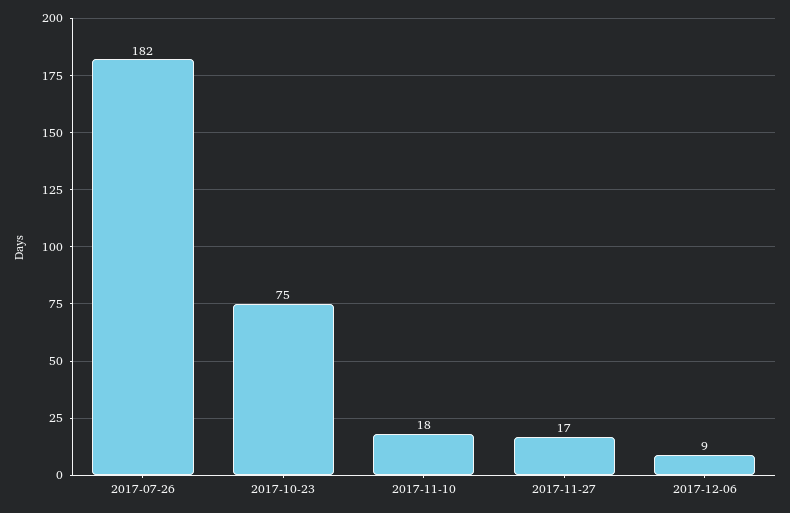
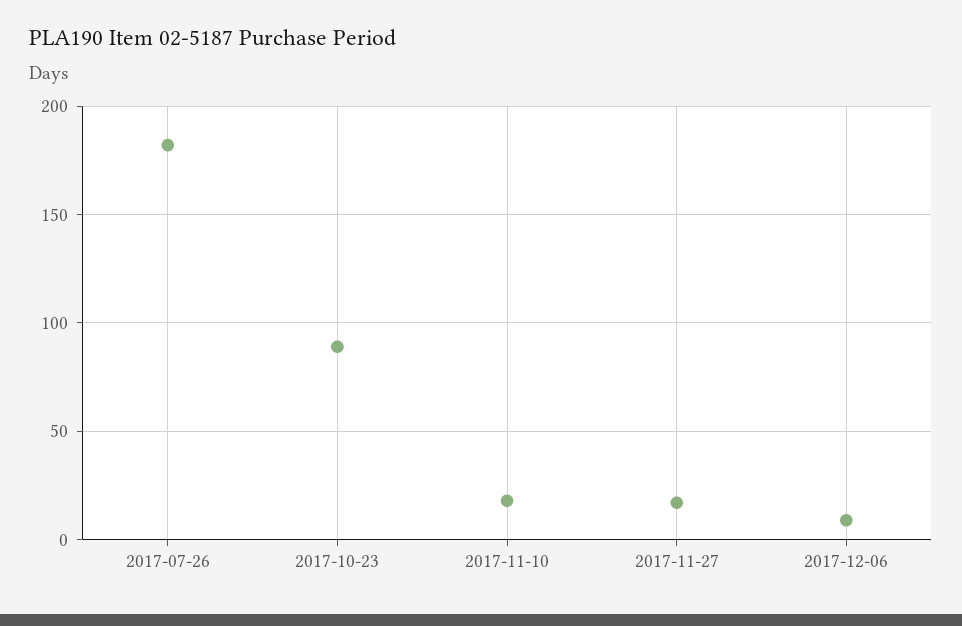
2017-10-23: 75 -> 90

